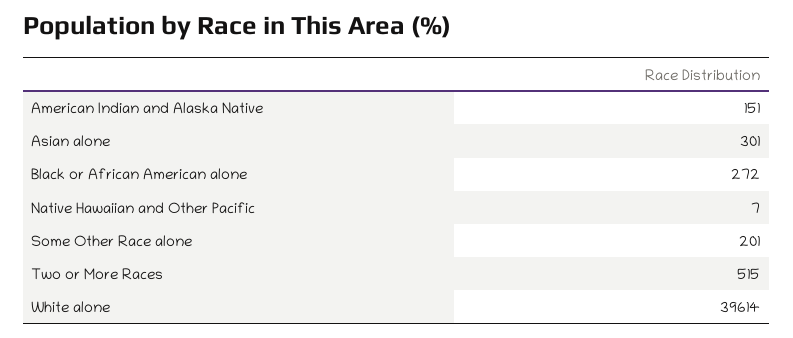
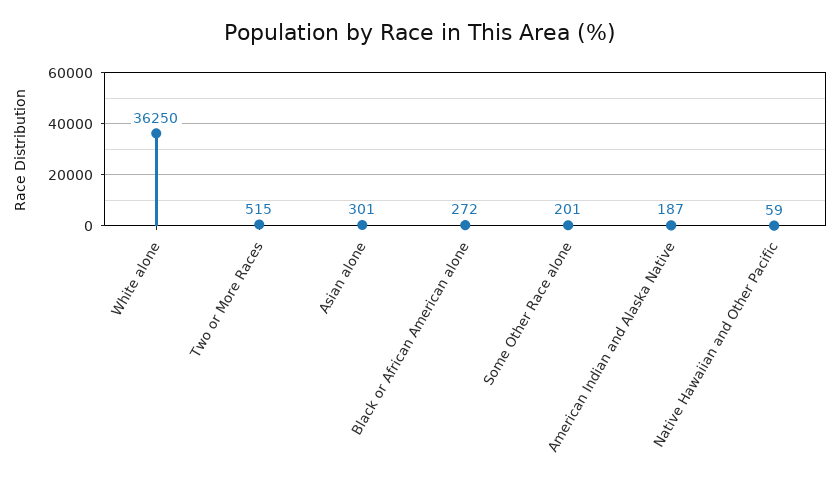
American Indian and Alaska Native: 151 -> 187
Native Hawaiian and Other Pacific: 7 -> 59
White alone: 39614 -> 36250

